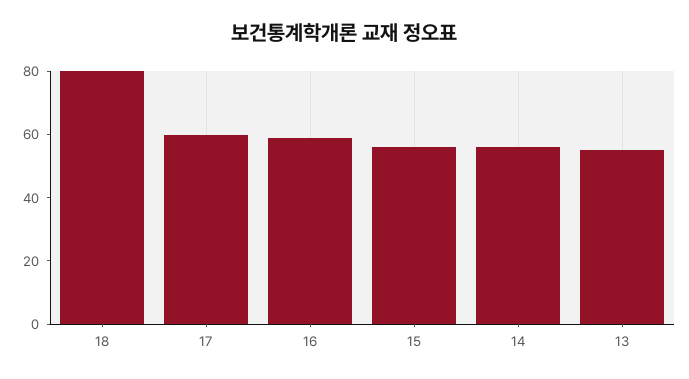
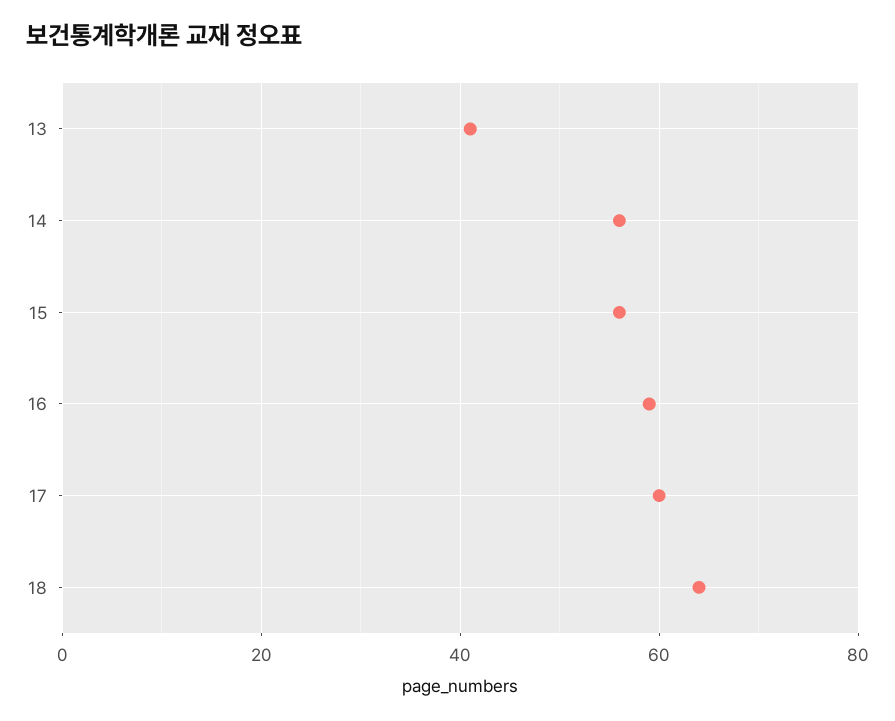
18: 80 -> 65
13: 55 -> 40

